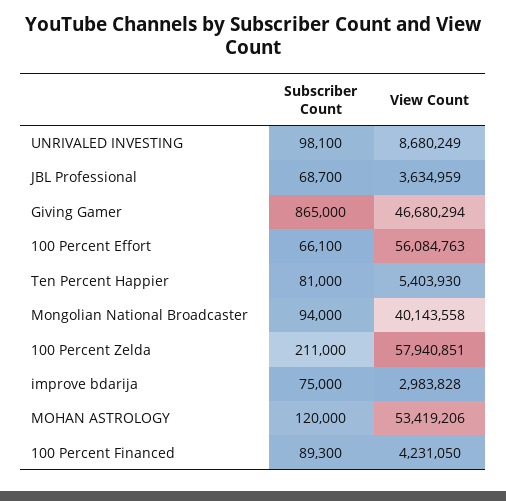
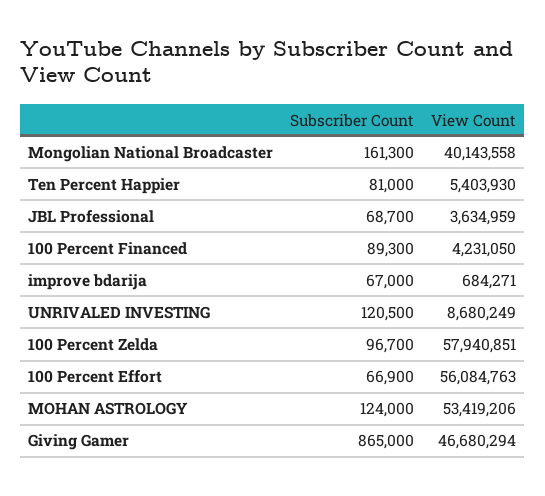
Subscriber Count, UNRIVALED INVESTING: 98100 -> 120500
Subscriber Count, 100 Percent Effort: 66100 -> 66900
Subscriber Count, Mongolian National Broadcaster: 94000 -> 161300
Subscriber Count, 100 Percent Zelda: 211000 -> 96700
Subscriber Count, improve bdarija: 75000 -> 67000
View Count, improve bdarija: 2983828 -> 684271
Subscriber Count, MOHAN ASTROLOGY: 120000 -> 124000

